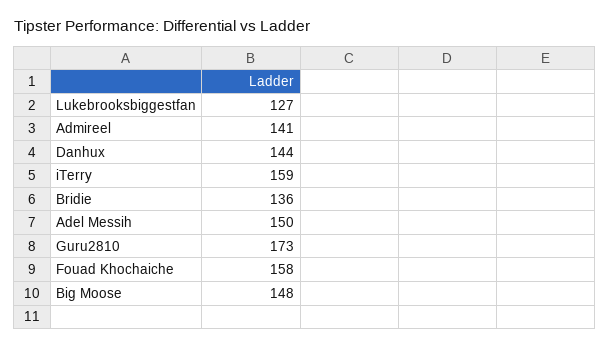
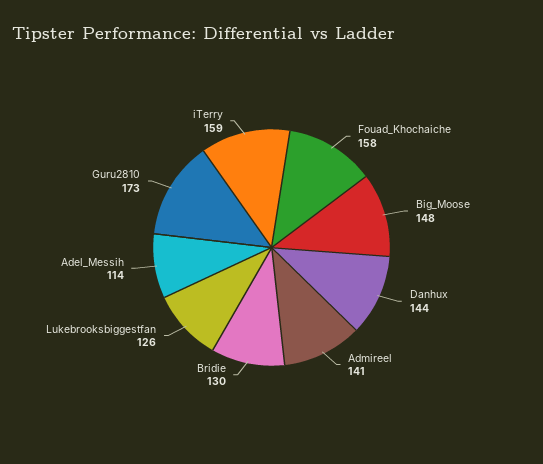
Lukebrooksbiggestfan: 127 -> 126
Bridie: 136 -> 130
Adel Messih: 150 -> 114

